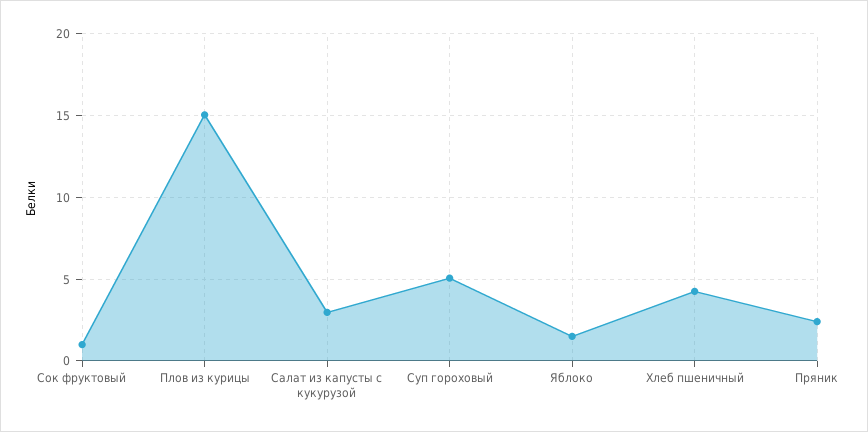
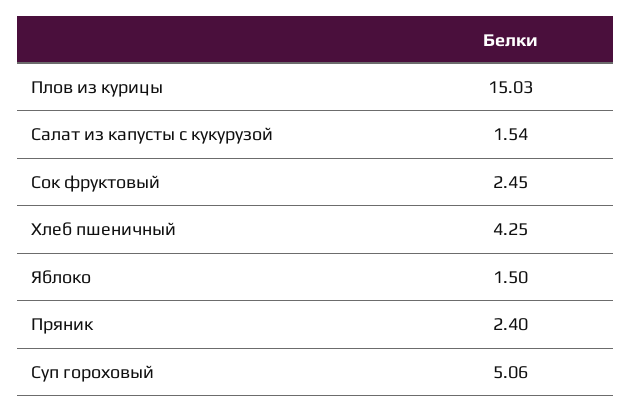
Сок фруктовый: 1 -> 2.45
Салат из капусты с кукурузой: 3 -> 1.54

